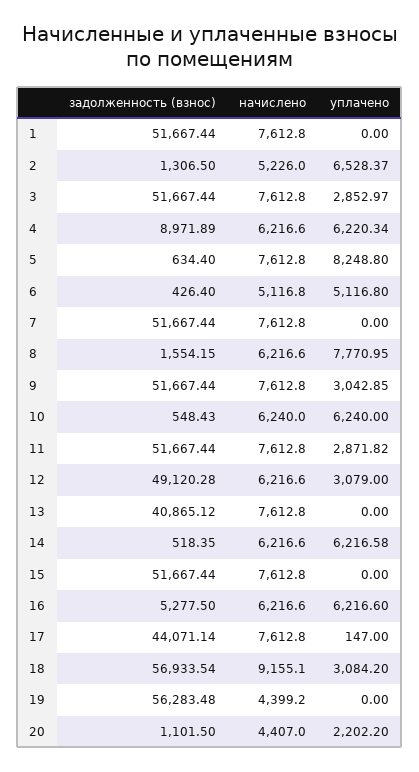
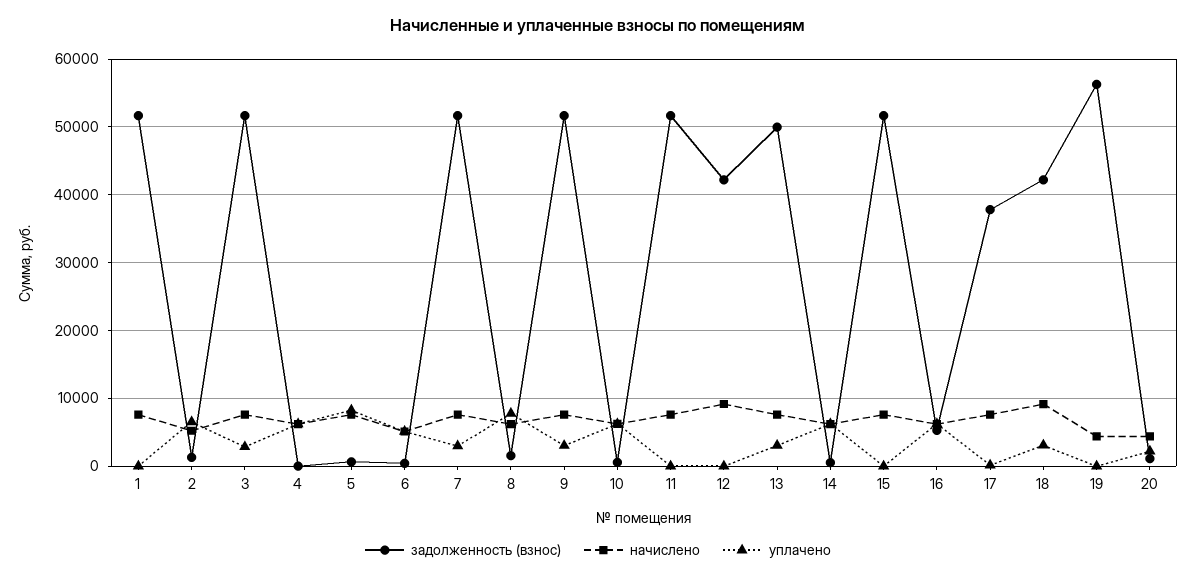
задолженность (взнос), 4: 8971.89 -> 0
уплачено, 7: 0 -> 3000
уплачено, 11: 2871.82 -> 0
задолженность (взнос), 12: 49120.28 -> 42000
начислено, 12: 6216.6 -> 9000
уплачено, 12: 3079 -> 0
задолженность (взнос), 13: 40865.12 -> 50000
уплачено, 13: 0 -> 3000
задолженность (взнос), 17: 44071.14 -> 38000
задолженность (взнос), 18: 56933.54 -> 42000

